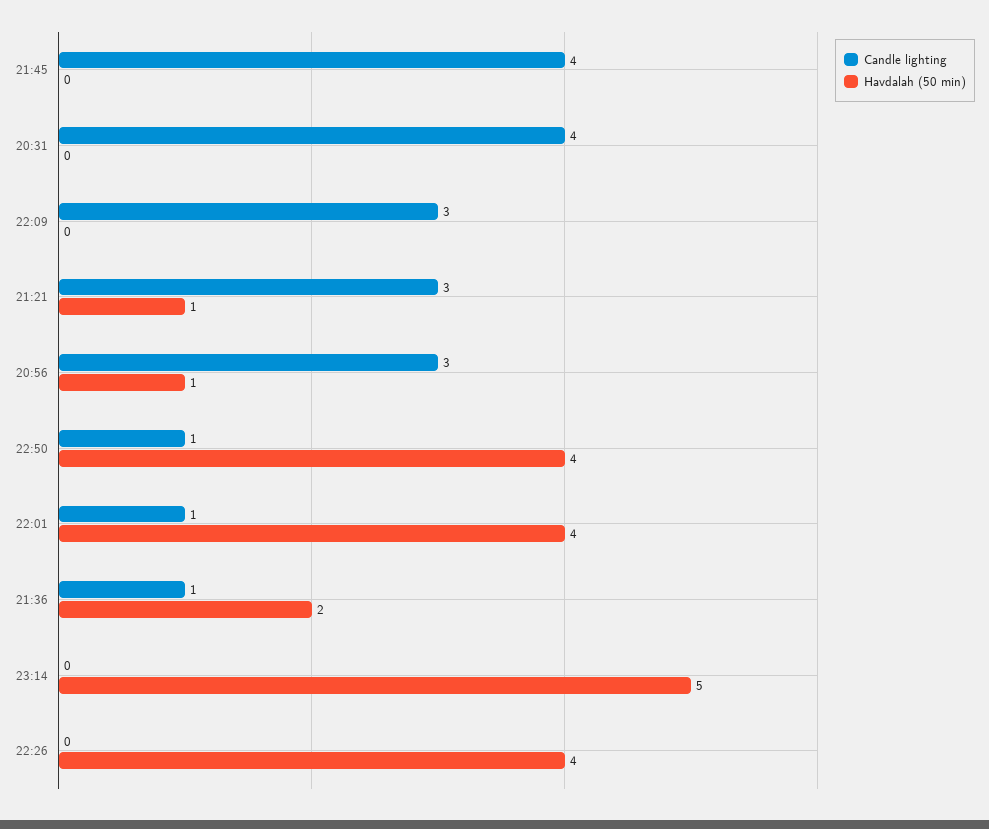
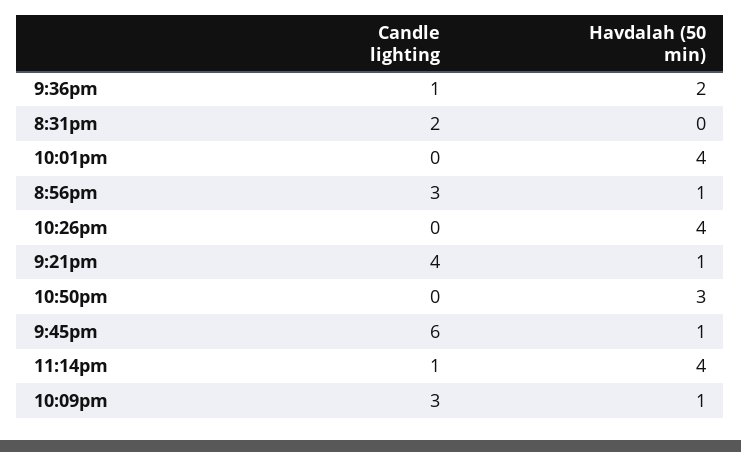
Candle lighting, 21:45: 4 -> 6
Havdalah (50 min), 21:45: 0 -> 1
Candle lighting, 20:31: 4 -> 2
Havdalah (50 min), 22:09: 0 -> 1
Candle lighting, 21:21: 3 -> 4
Candle lighting, 22:50: 1 -> 0
Havdalah (50 min), 22:50: 4 -> 3
Candle lighting, 22:01: 1 -> 0
Candle lighting, 23:14: 0 -> 1
Havdalah (50 min), 23:14: 5 -> 4

